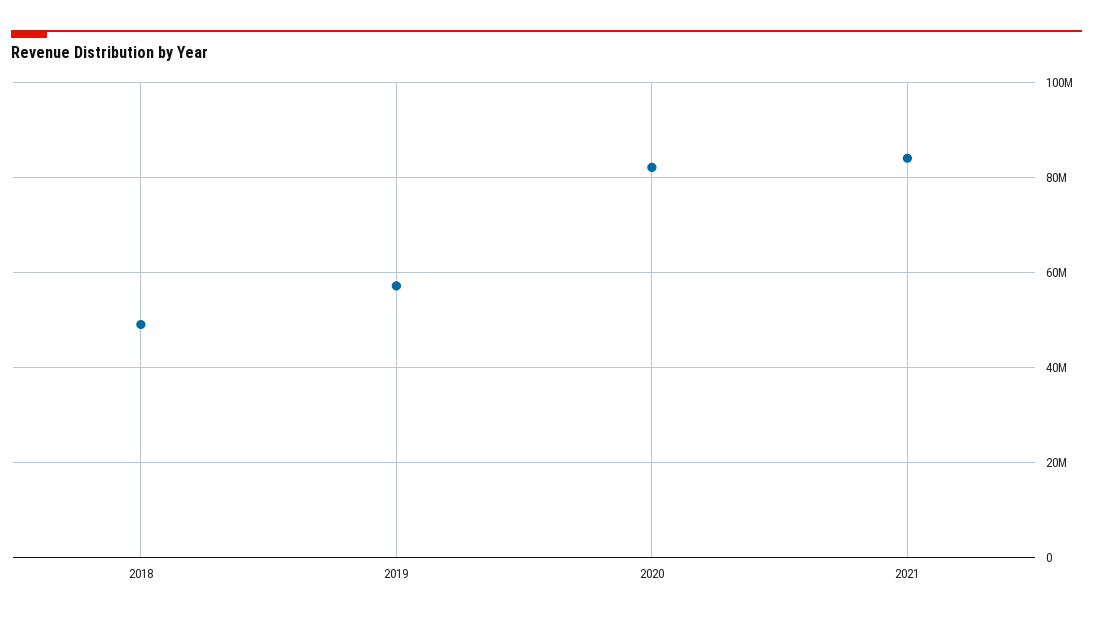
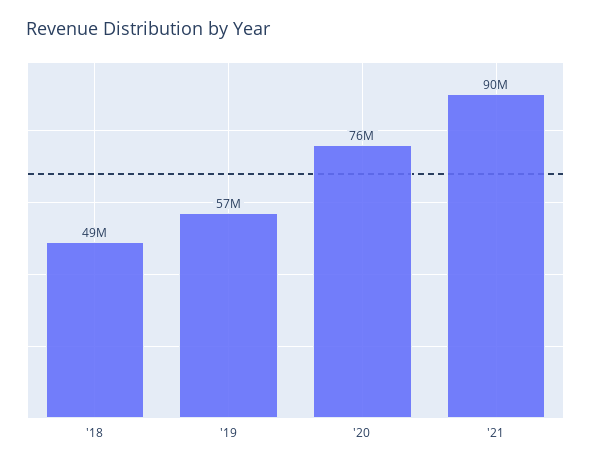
2020: 82000000 -> 76000000
2021: 84000000 -> 90000000

